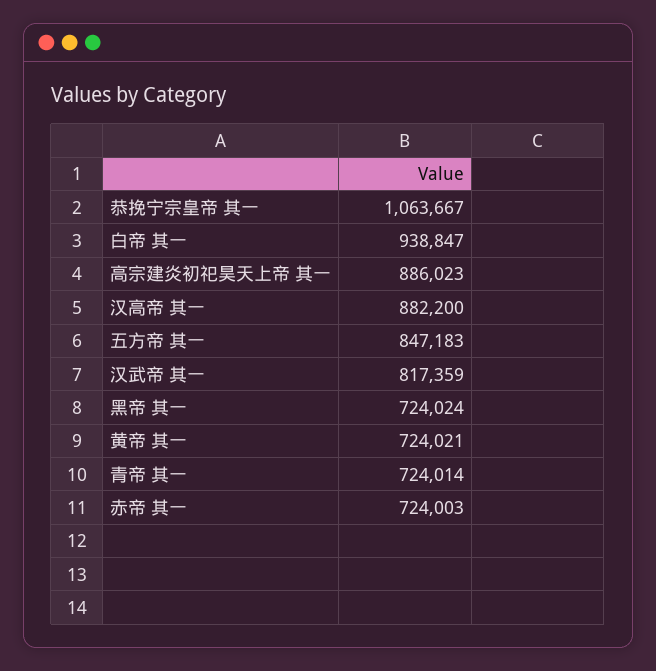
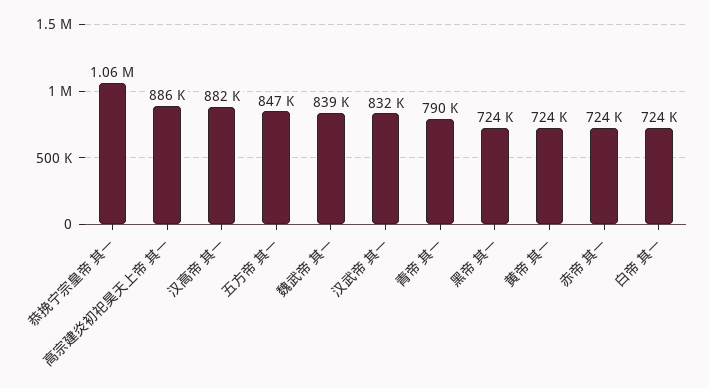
白帝 其一: 938847 -> 724000
汉武帝 其一: 817359 -> 832000
青帝 其一: 724014 -> 790000
魏武帝 其一: none -> 839000

